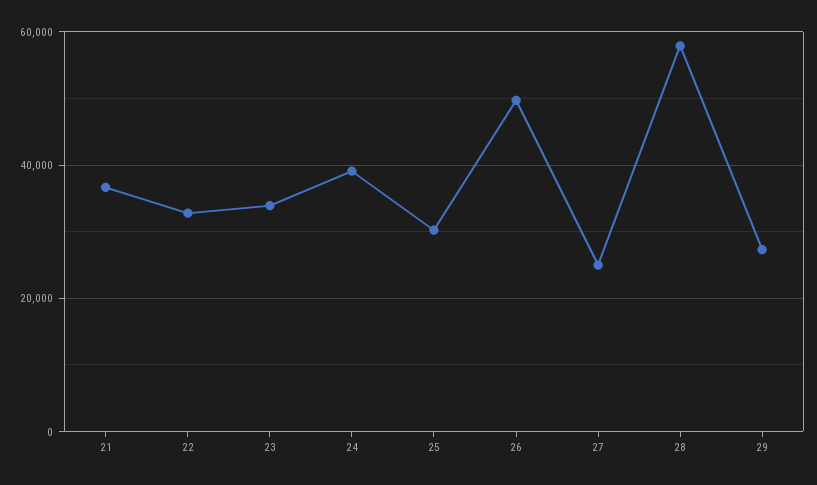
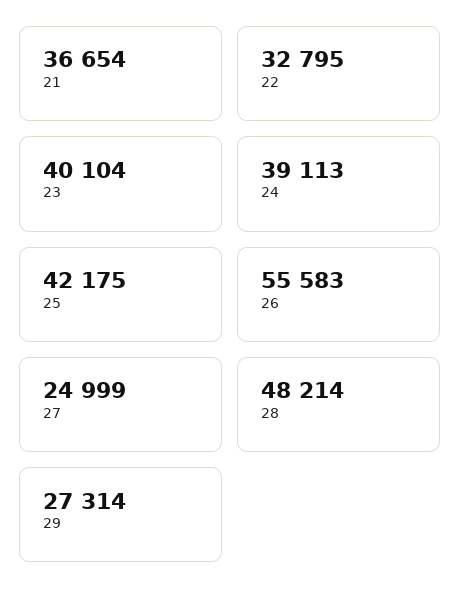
23: 34000 -> 40104
25: 30000 -> 42175
26: 50000 -> 55583
28: 58000 -> 48214

